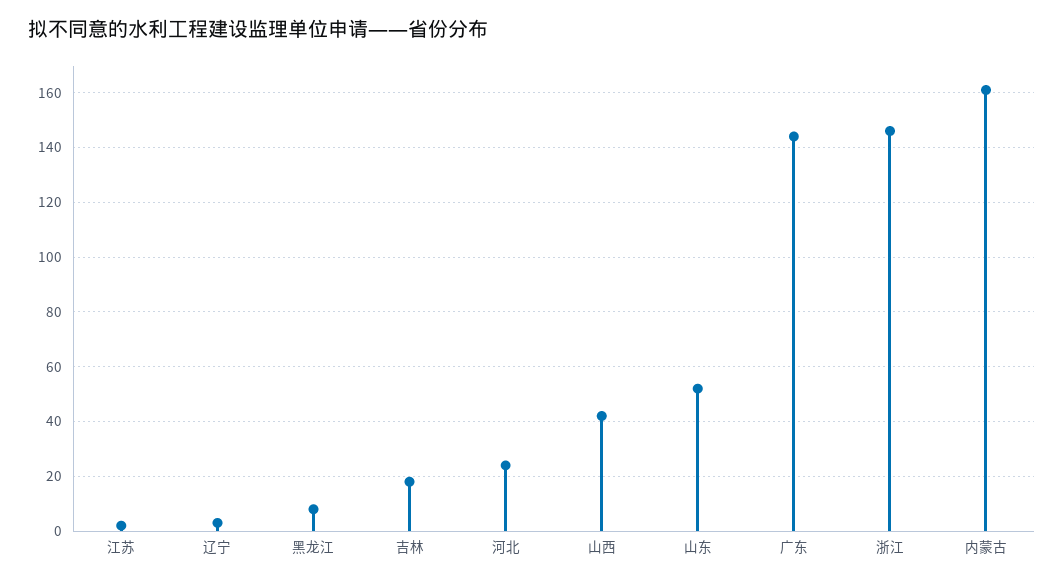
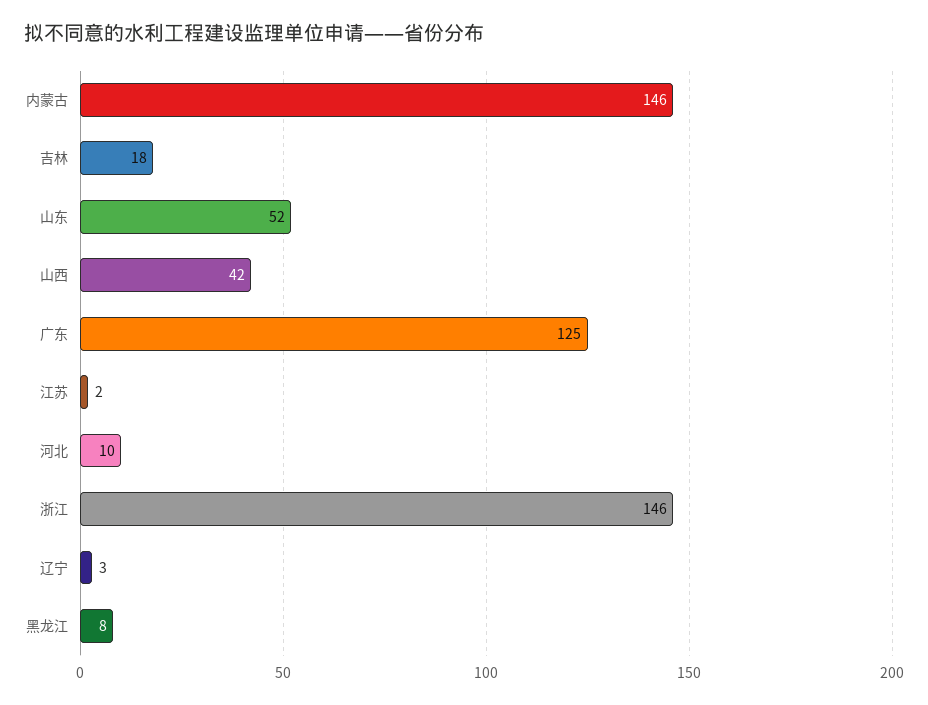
河北: 25 -> 10
广东: 145 -> 125
内蒙古: 160 -> 146

